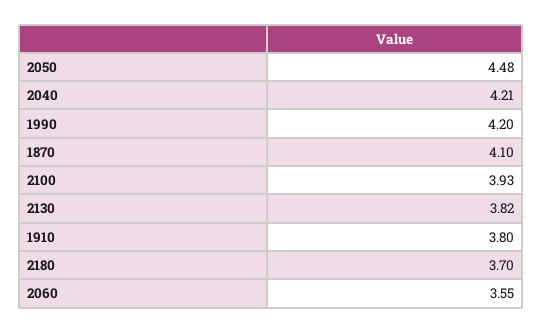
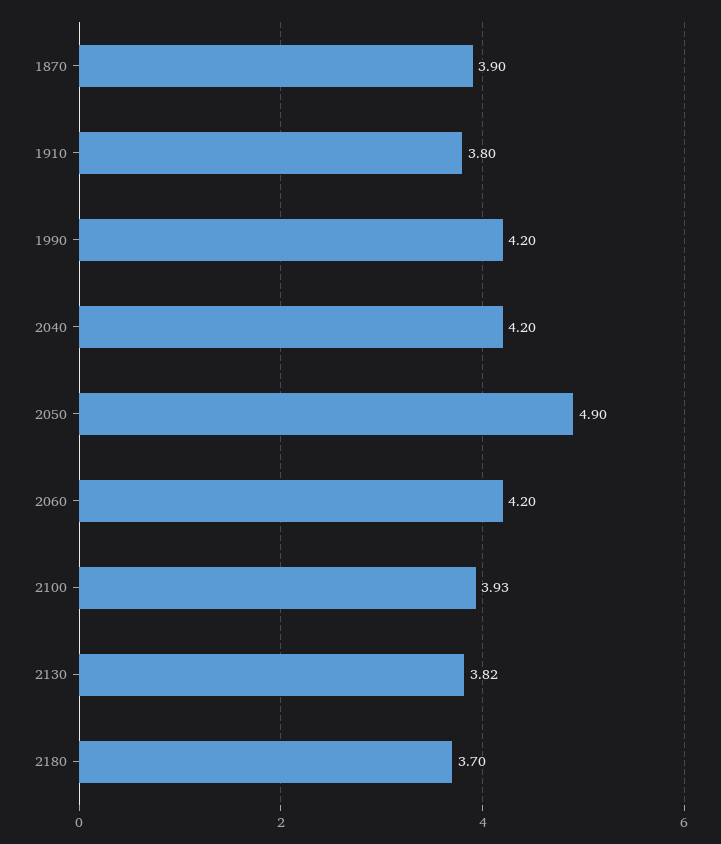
2050: 4.48 -> 4.9
2040: 4.21 -> 4.2
1870: 4.1 -> 3.9
2060: 3.55 -> 4.2

